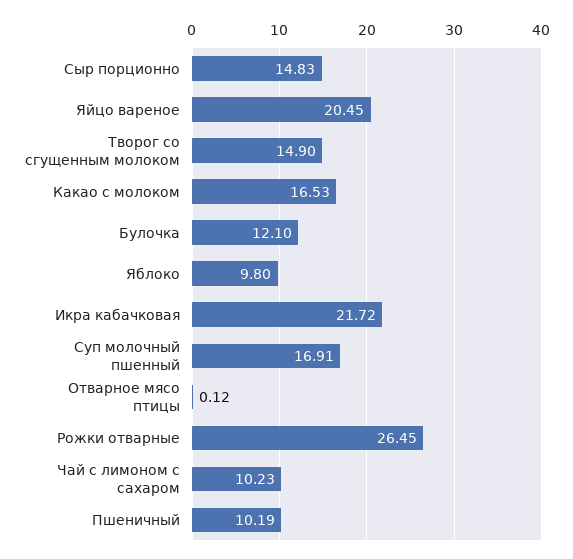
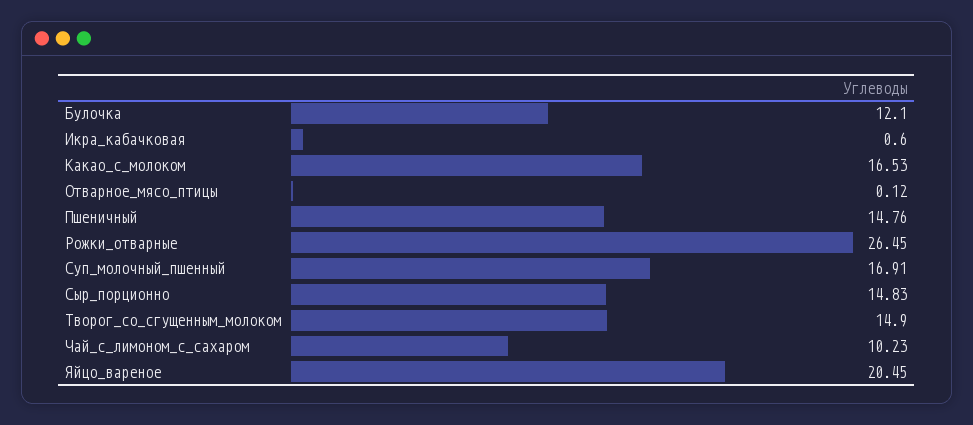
Яблоко: 9.8 -> none
Икра кабачковая: 21.72 -> 0.6
Пшеничный: 10.19 -> 14.76

